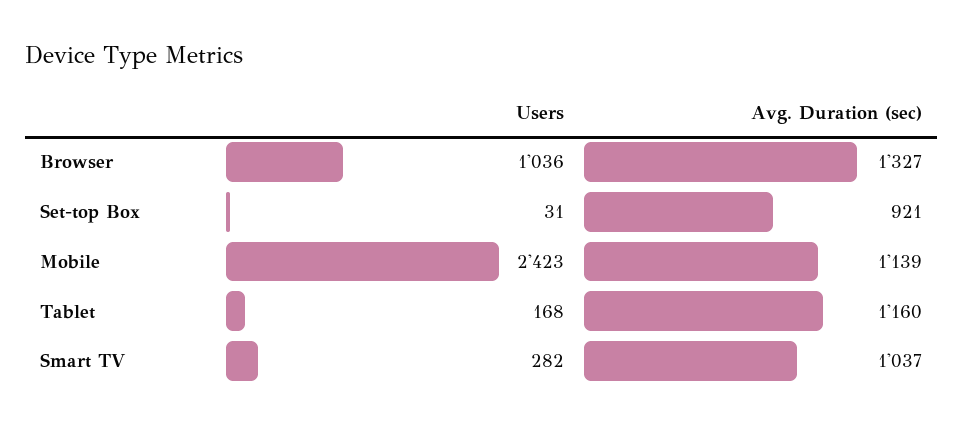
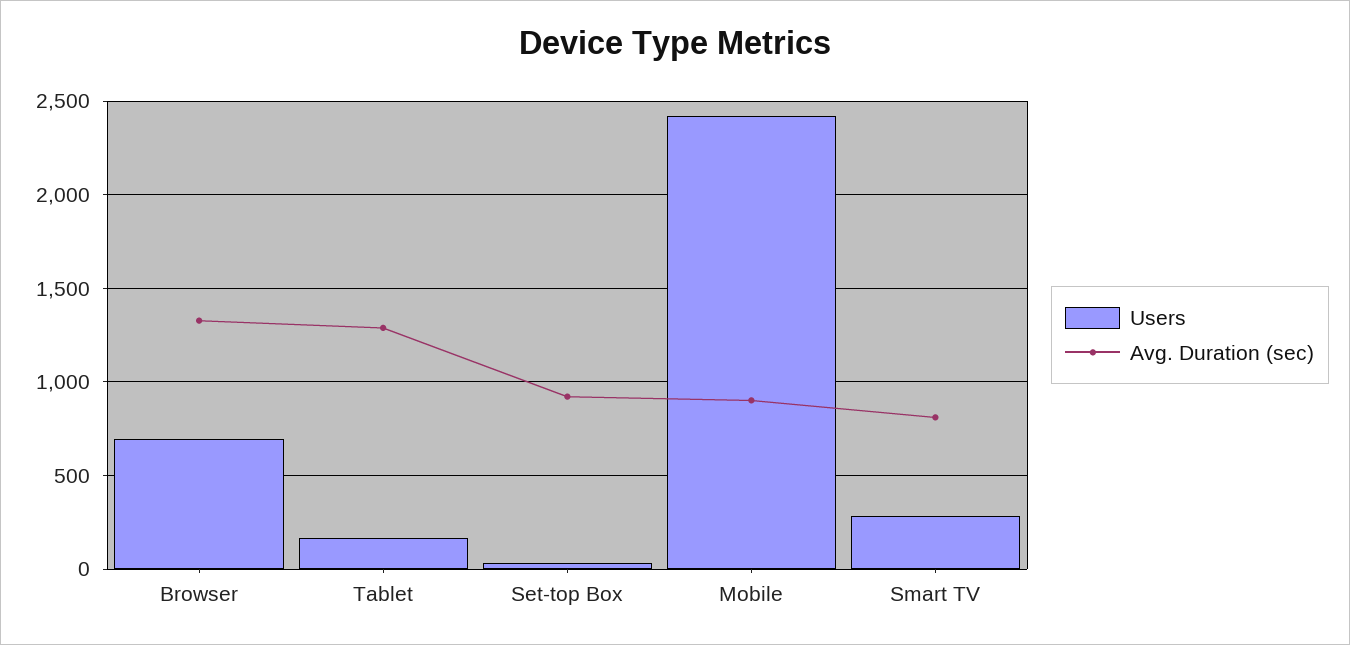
Users, Browser: 1036 -> 700
Avg. Duration (sec), Mobile: 1139 -> 900
Avg. Duration (sec), Tablet: 1160 -> 1300
Avg. Duration (sec), Smart TV: 1037 -> 800

